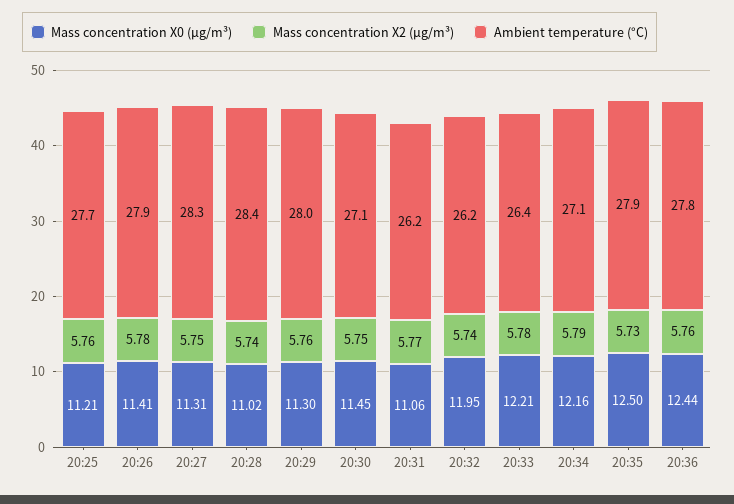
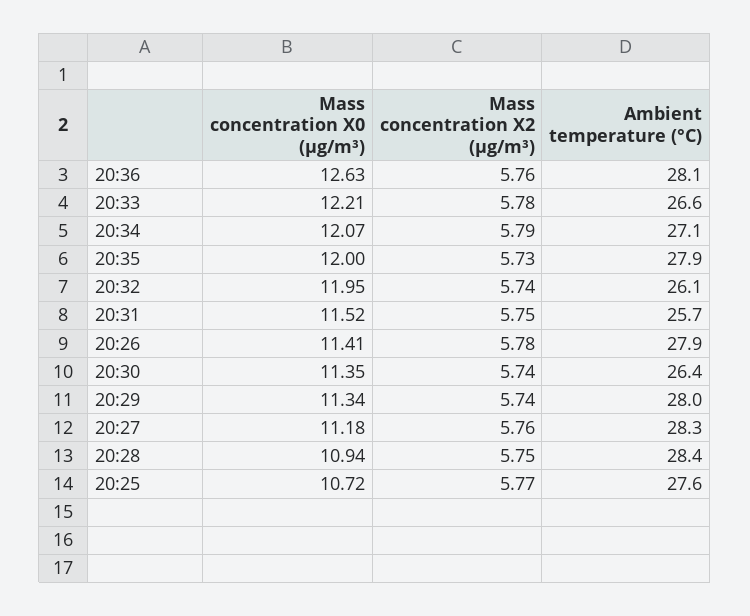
Mass concentration X0 (μg/m³), 20:25: 11.21 -> 10.72
Mass concentration X2 (μg/m³), 20:25: 5.76 -> 5.77
Ambient temperature (°C), 20:25: 27.7 -> 27.6
Mass concentration X0 (μg/m³), 20:27: 11.31 -> 11.18
Mass concentration X2 (μg/m³), 20:27: 5.75 -> 5.76
Mass concentration X0 (μg/m³), 20:28: 11.02 -> 10.94
Mass concentration X2 (μg/m³), 20:28: 5.74 -> 5.75
Mass concentration X0 (μg/m³), 20:29: 11.3 -> 11.34
Mass concentration X2 (μg/m³), 20:29: 5.76 -> 5.74
Mass concentration X0 (μg/m³), 20:30: 11.45 -> 11.35
Mass concentration X2 (μg/m³), 20:30: 5.75 -> 5.74
Ambient temperature (°C), 20:30: 27.1 -> 26.4
Mass concentration X0 (μg/m³), 20:31: 11.06 -> 11.52
Mass concentration X2 (μg/m³), 20:31: 5.77 -> 5.75
Ambient temperature (°C), 20:31: 26.2 -> 25.7
Ambient temperature (°C), 20:32: 26.2 -> 26.1
Ambient temperature (°C), 20:33: 26.4 -> 26.6
Mass concentration X0 (μg/m³), 20:34: 12.16 -> 12.07
Mass concentration X0 (μg/m³), 20:35: 12.5 -> 12
Mass concentration X0 (μg/m³), 20:36: 12.44 -> 12.63
Ambient temperature (°C), 20:36: 27.8 -> 28.1

